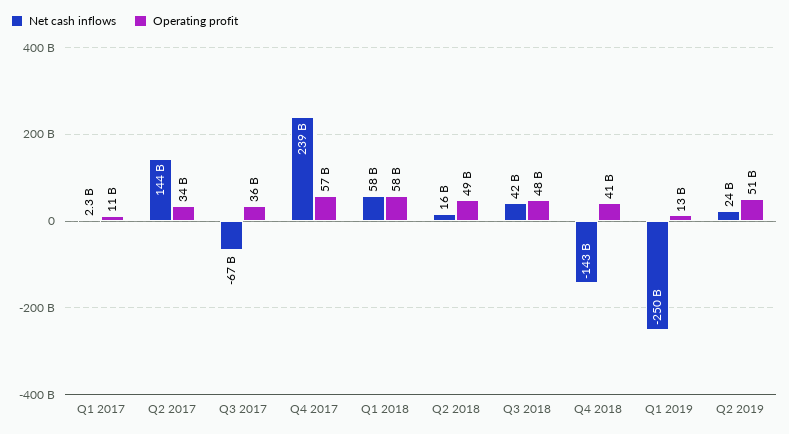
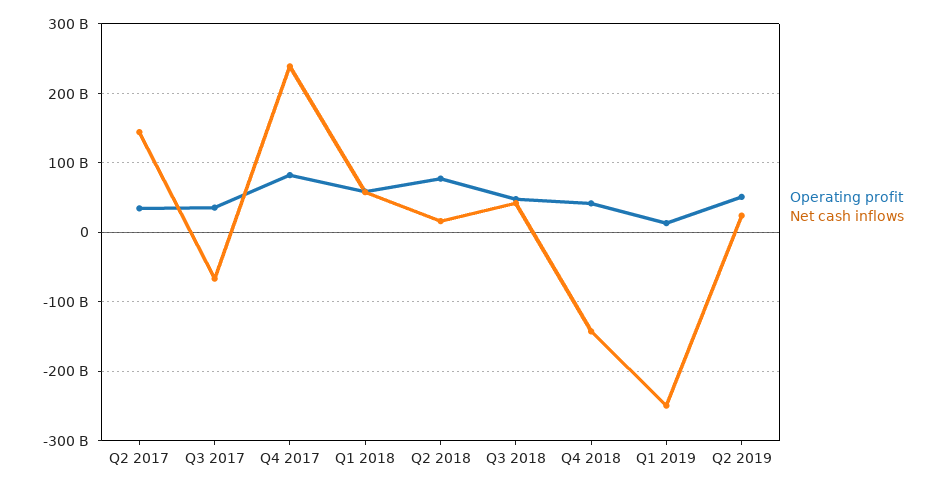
Net cash inflows, Q1 2017: 2300000000 -> none
Operating profit, Q1 2017: 11000000000 -> none
Operating profit, Q4 2017: 57000000000 -> 80000000000
Operating profit, Q2 2018: 49000000000 -> 80000000000

